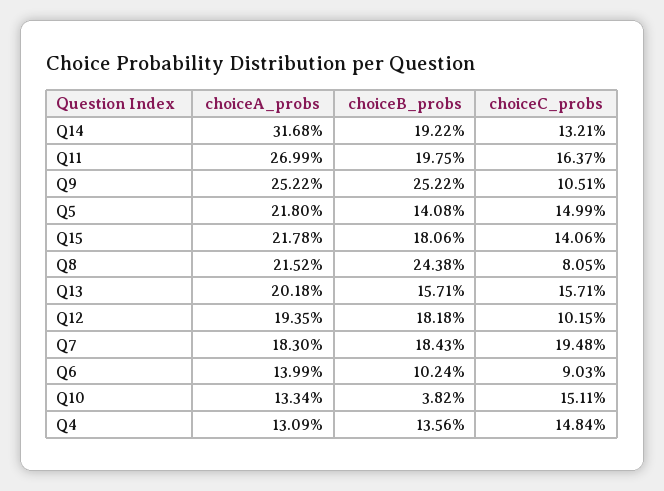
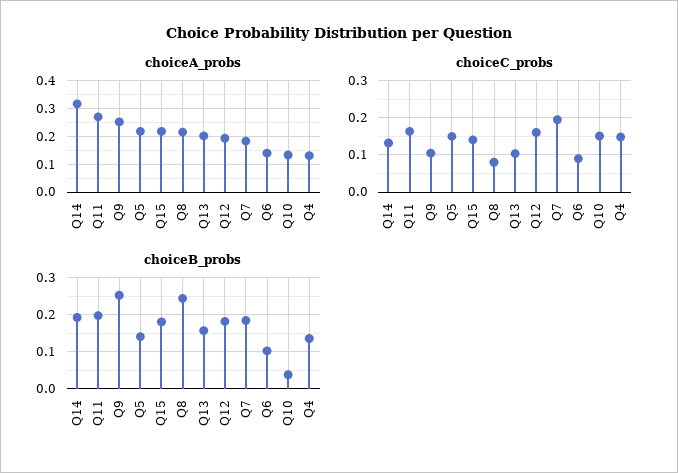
choiceC_probs, Q13: 0.1571 -> 0.1
choiceC_probs, Q12: 0.1015 -> 0.16

